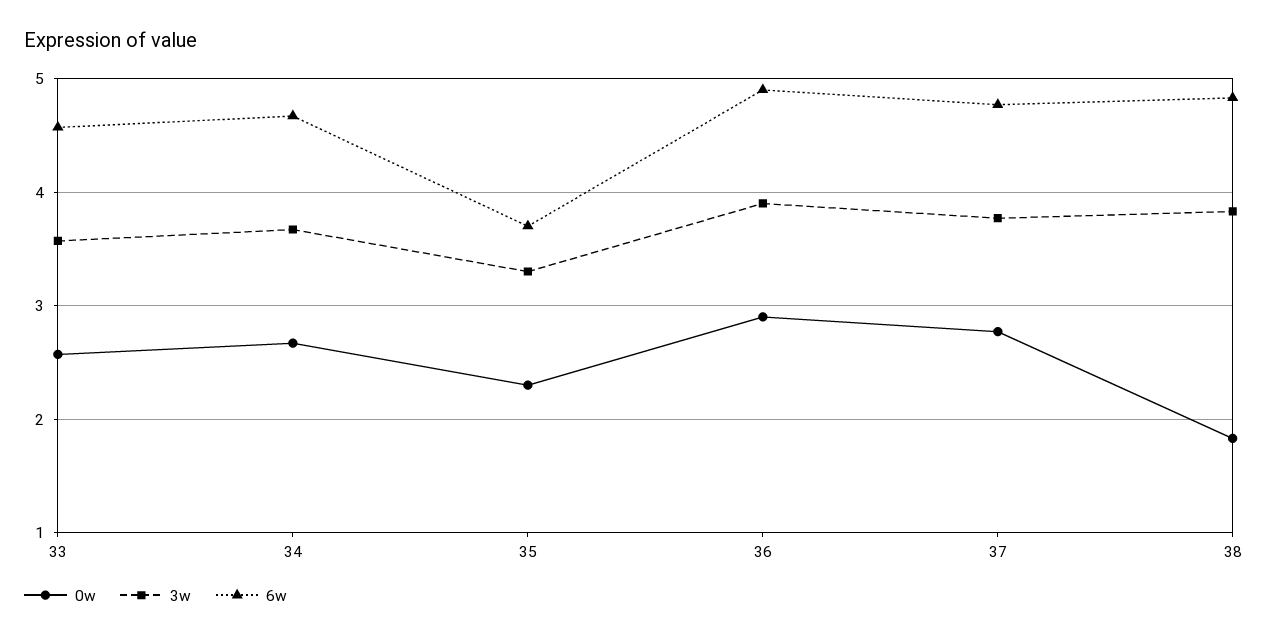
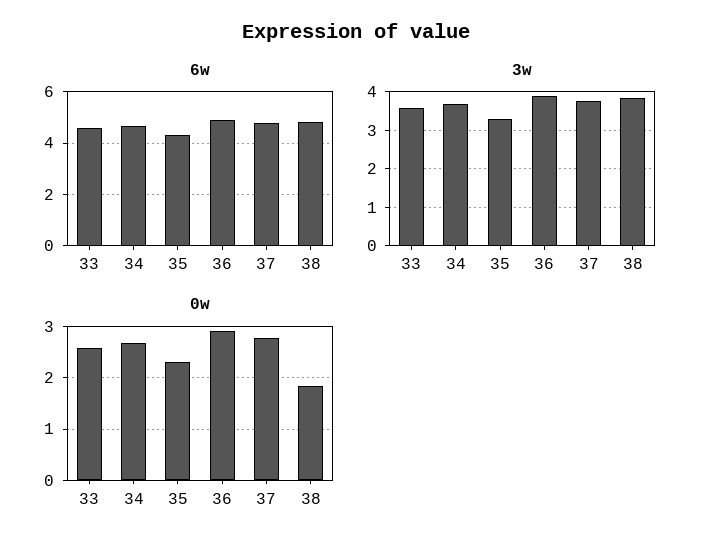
6w, 35: 3.7 -> 4.25

